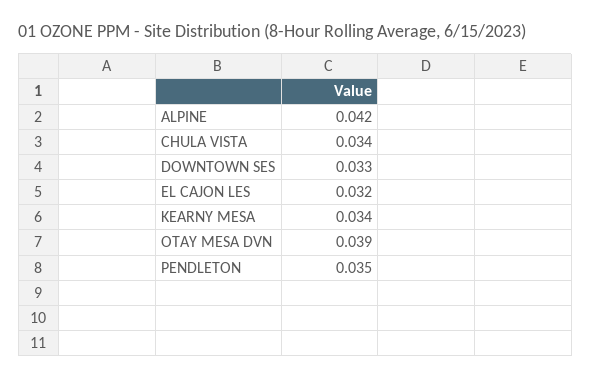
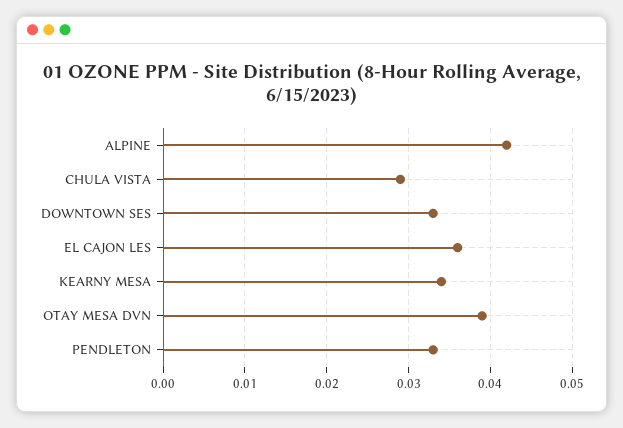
CHULA VISTA: 0.034 -> 0.029
EL CAJON LES: 0.032 -> 0.036
PENDLETON: 0.035 -> 0.033

